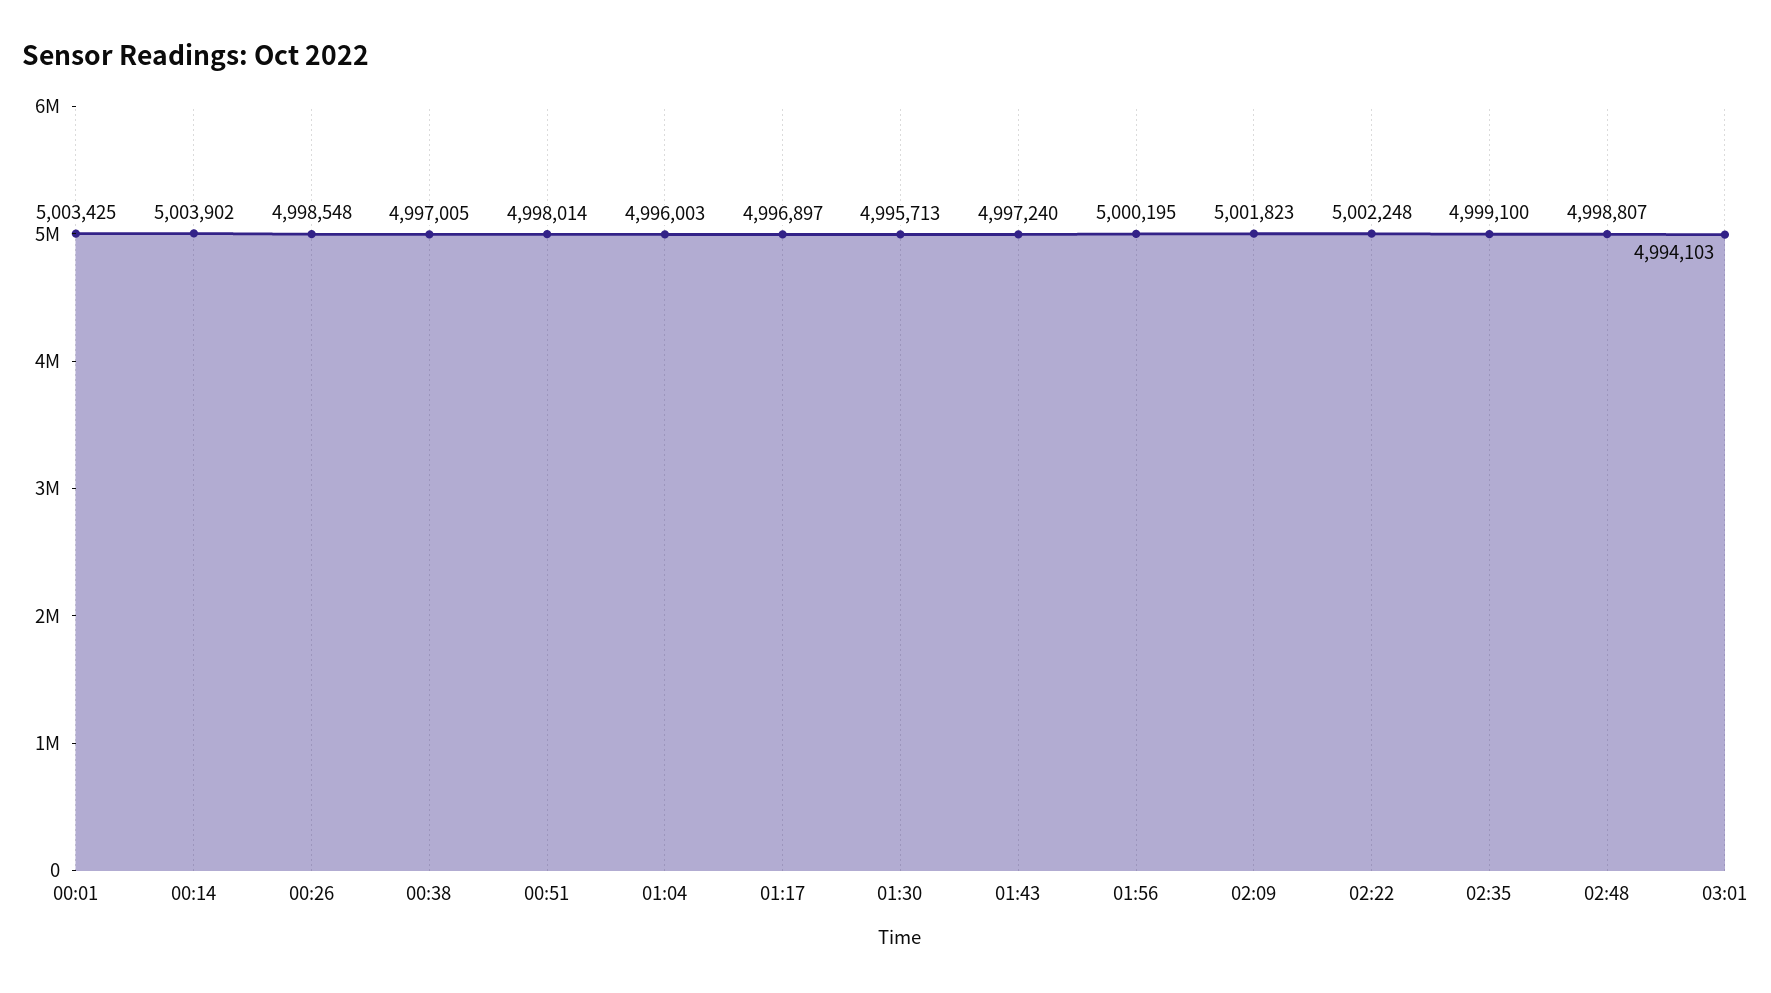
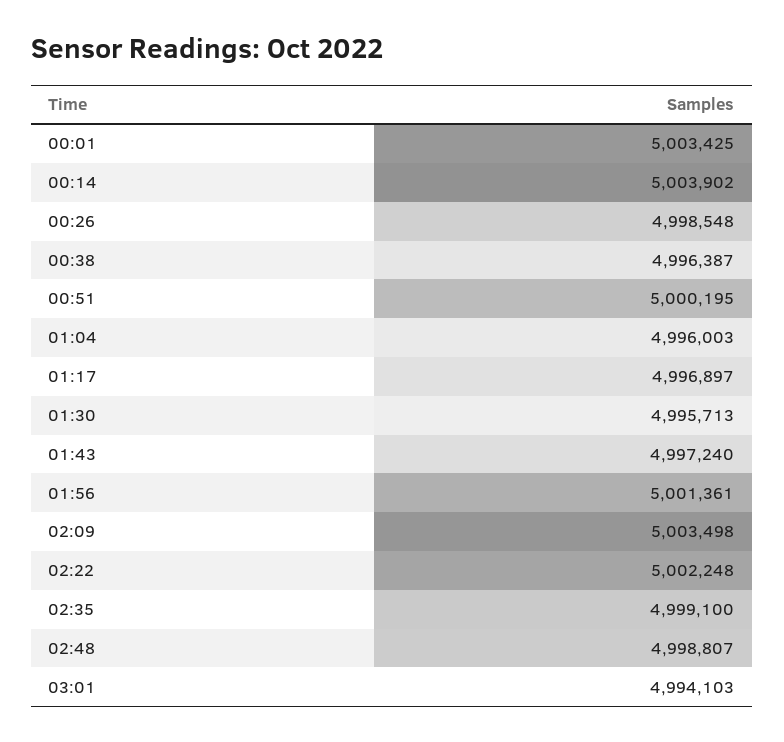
00:38: 4997005 -> 4996387
00:51: 4998014 -> 5000195
01:56: 5000195 -> 5001361
02:09: 5001823 -> 5003498

